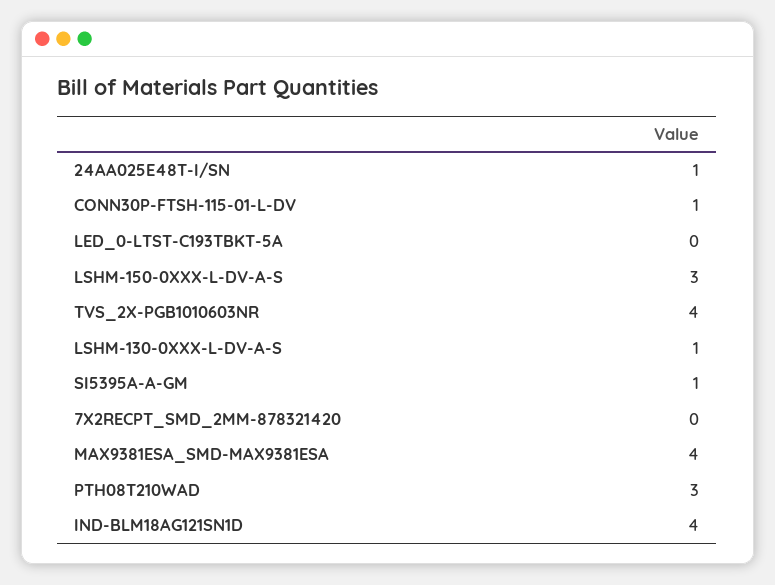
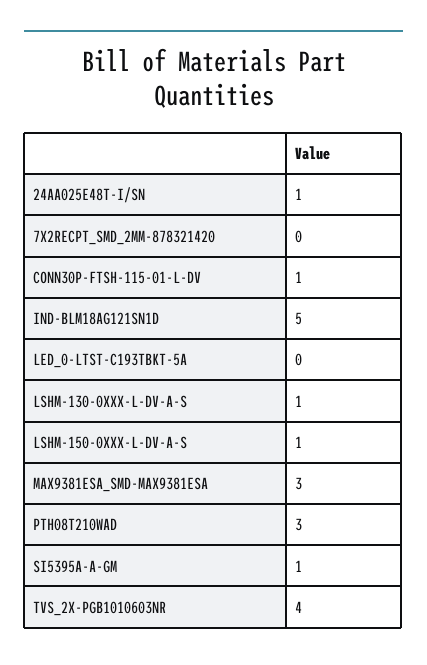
LSHM-150-0XXX-L-DV-A-S: 3 -> 1
MAX9381ESA_SMD-MAX9381ESA: 4 -> 3
IND-BLM18AG121SN1D: 4 -> 5

